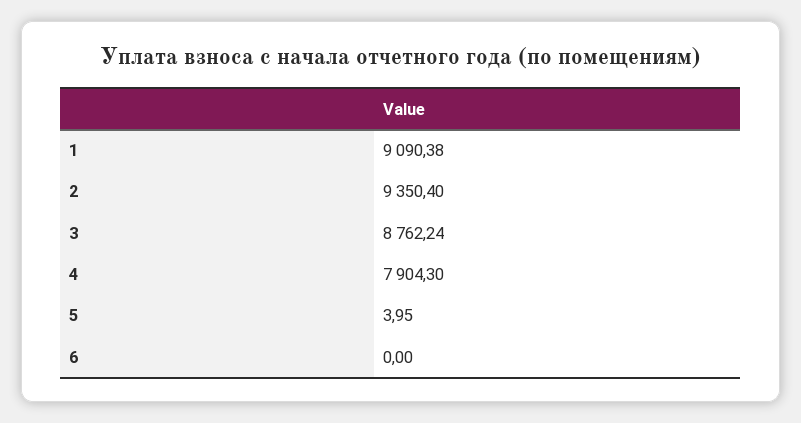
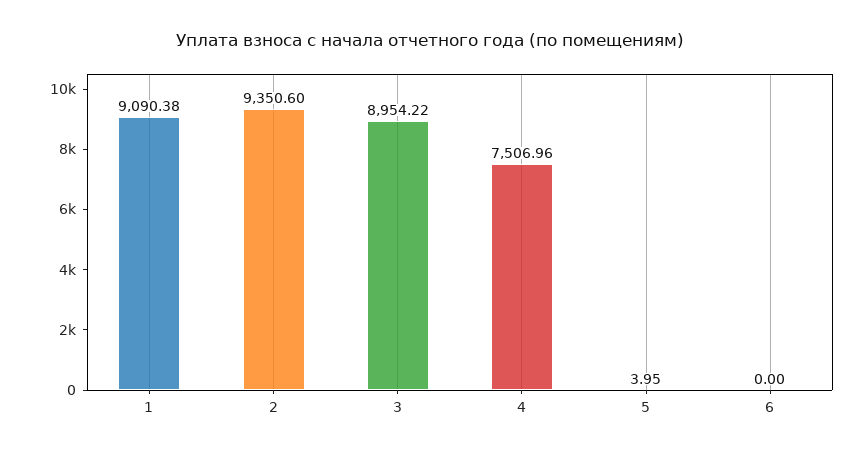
2: 9350.4 -> 9350.6
3: 8762.24 -> 8954.22
4: 7904.3 -> 7506.96

